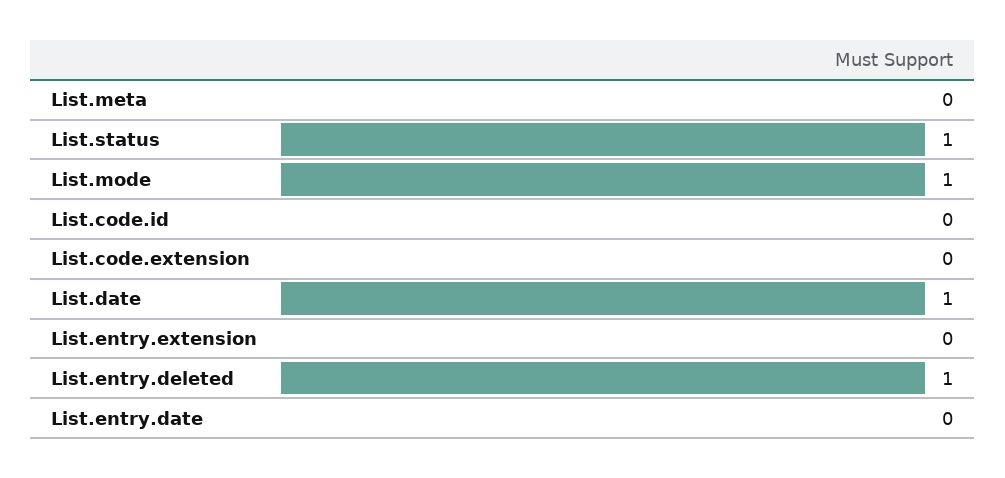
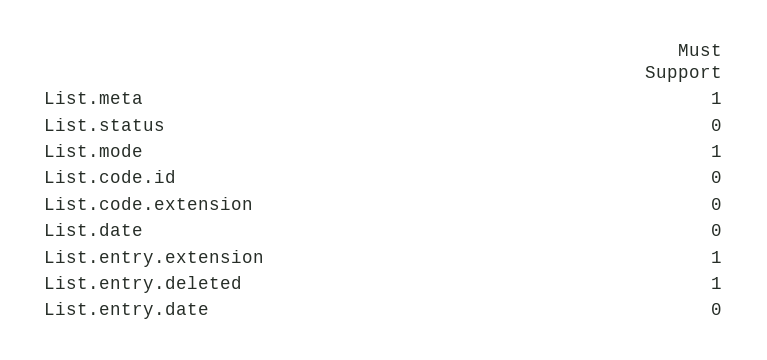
List.meta: 0 -> 1
List.status: 1 -> 0
List.date: 1 -> 0
List.entry.extension: 0 -> 1

